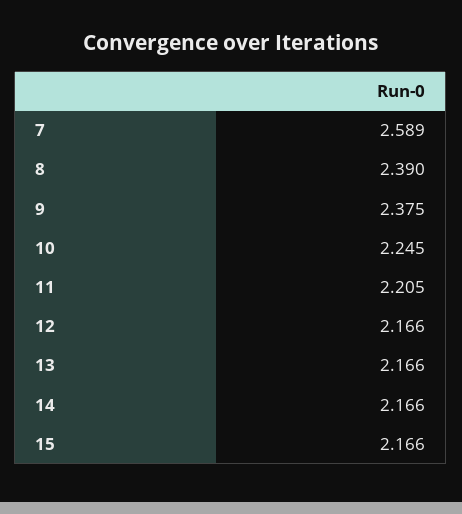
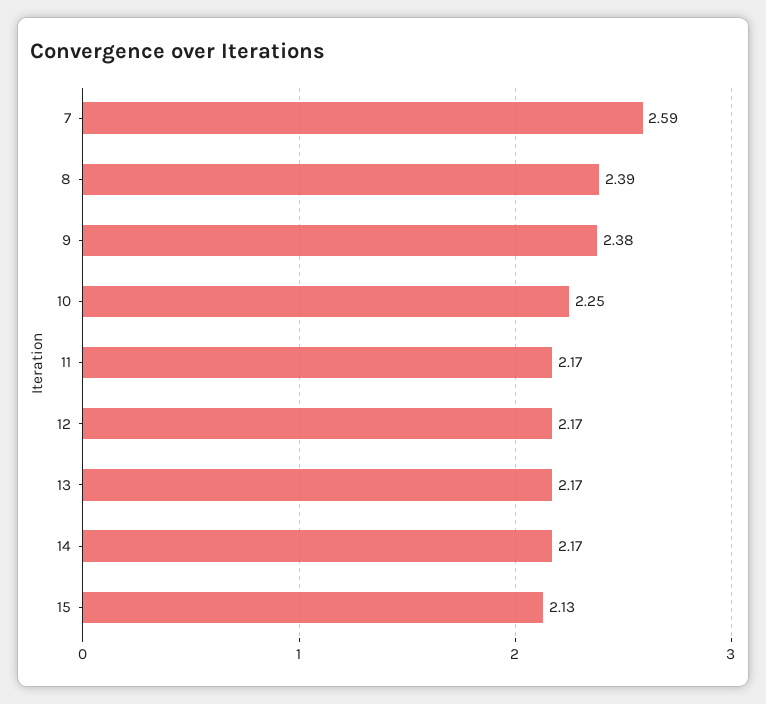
11: 2.205 -> 2.17
15: 2.166 -> 2.13

